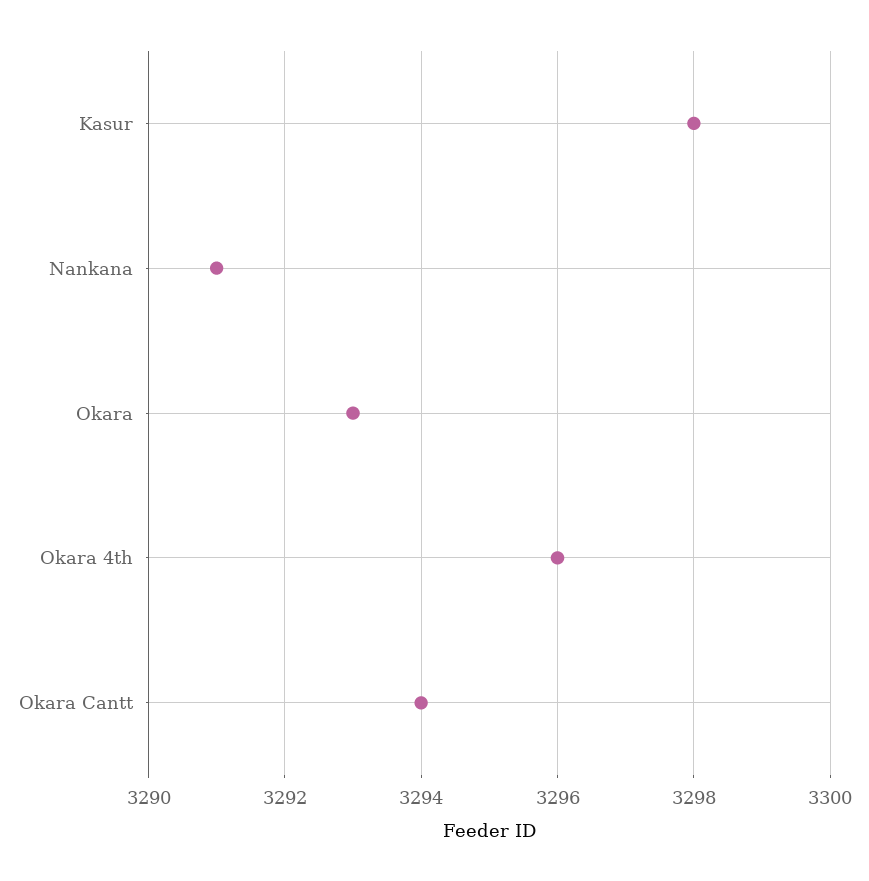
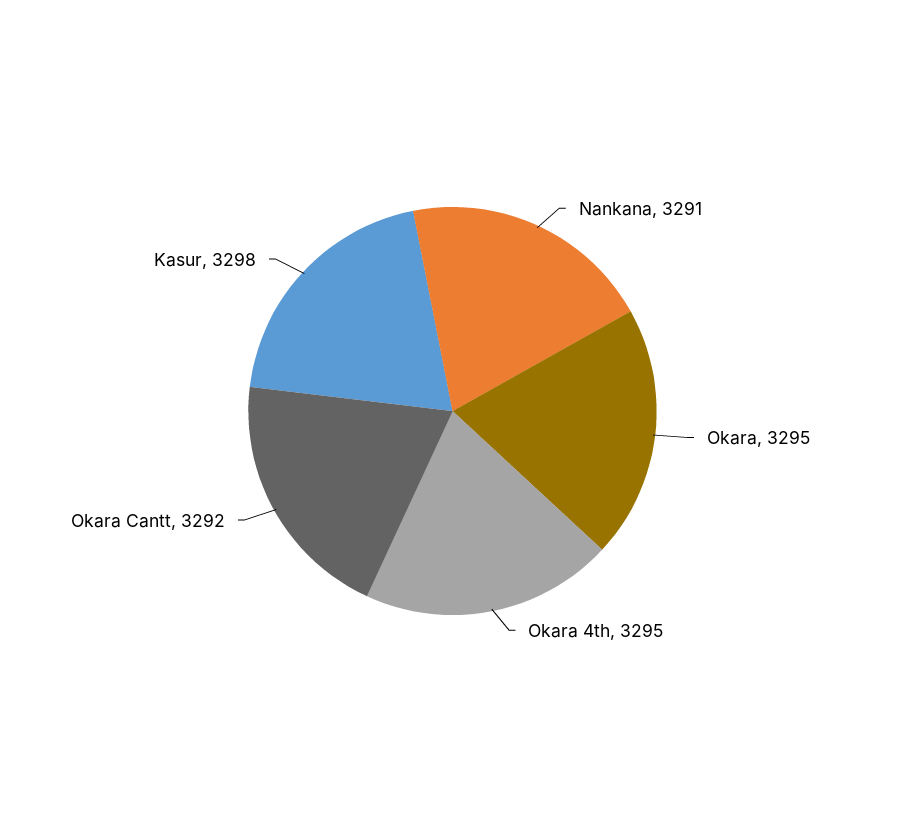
Okara: 3293 -> 3295
Okara 4th: 3296 -> 3295
Okara Cantt: 3294 -> 3292

